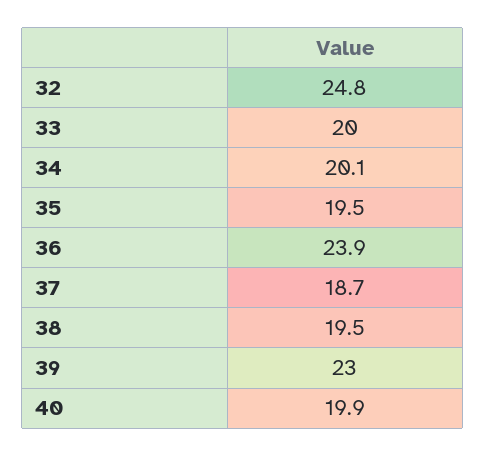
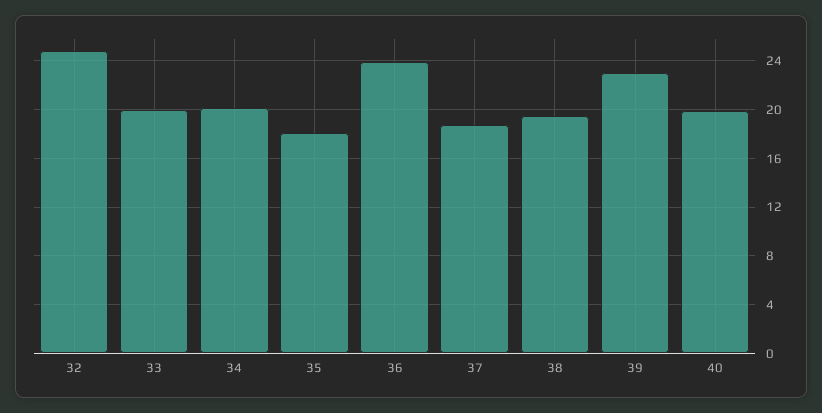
35: 19.5 -> 18

